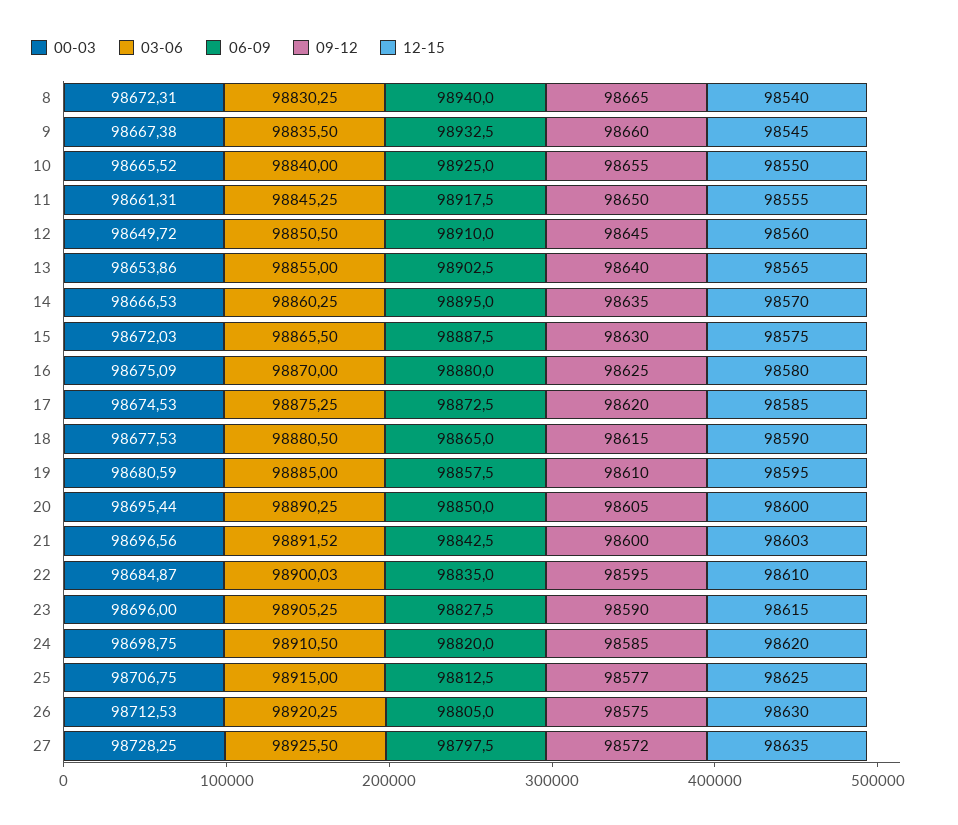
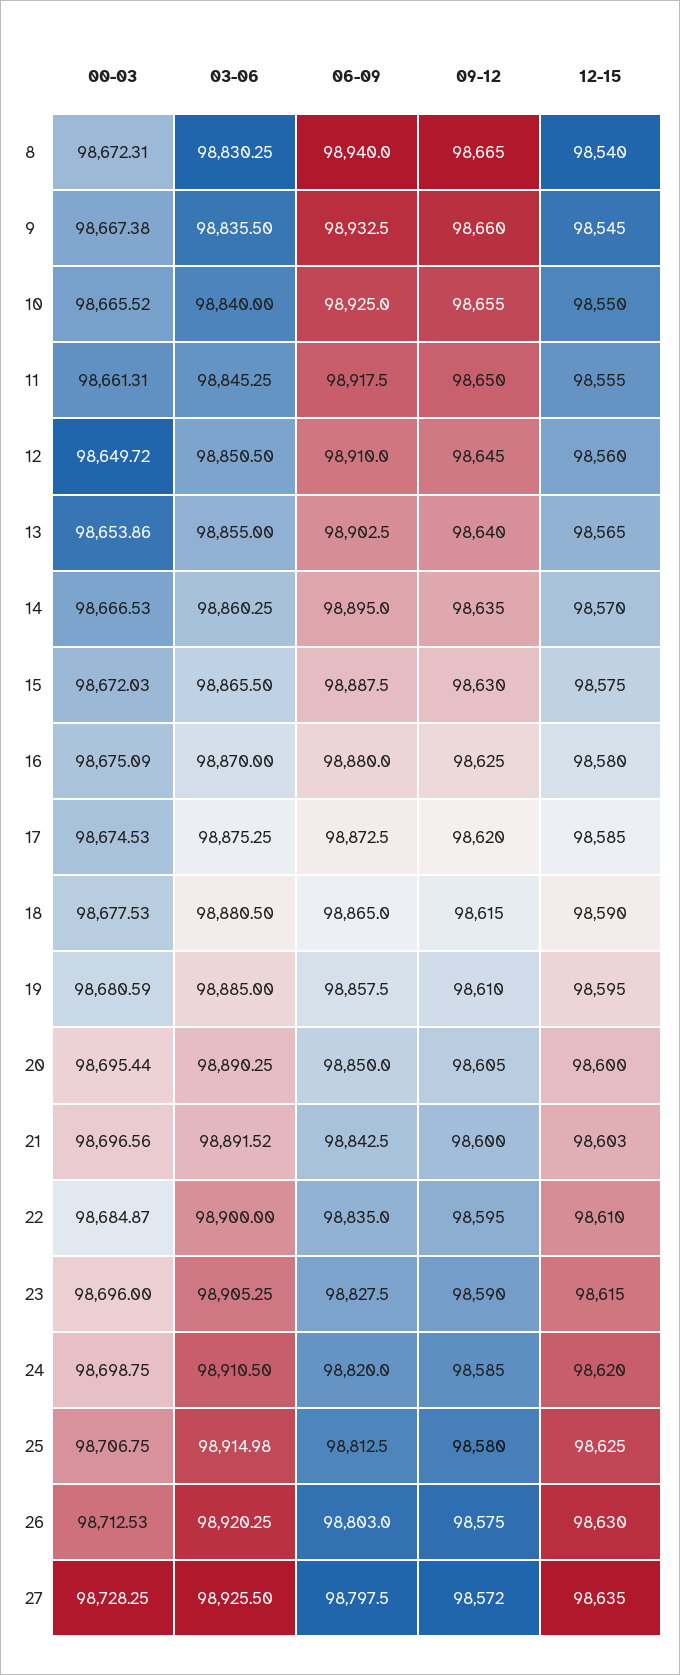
03-06, 22: 98900.03 -> 98900
03-06, 25: 98915 -> 98914.98
09-12, 25: 98577 -> 98580
06-09, 26: 98805 -> 98803

